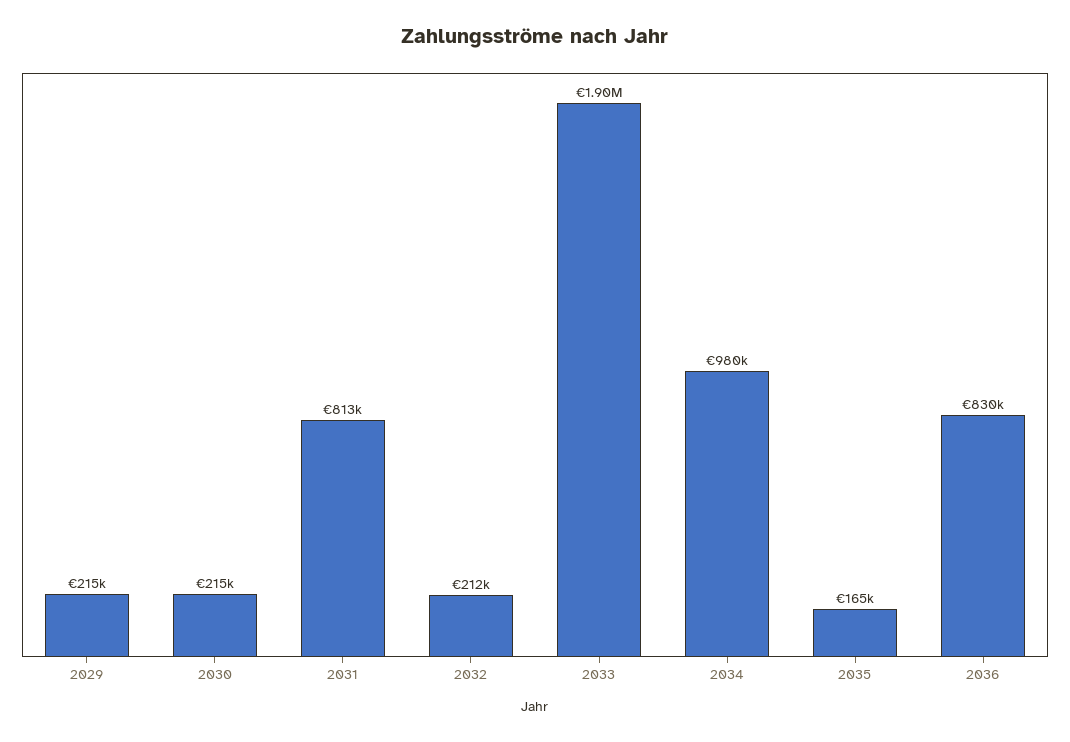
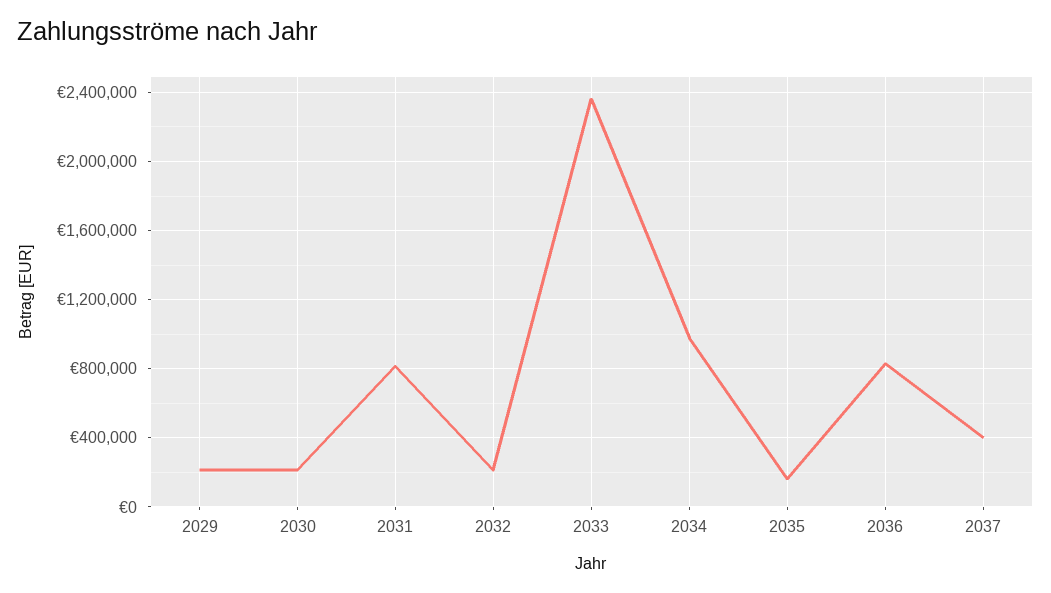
2033: 1900000 -> 2350000
2037: none -> 400000

